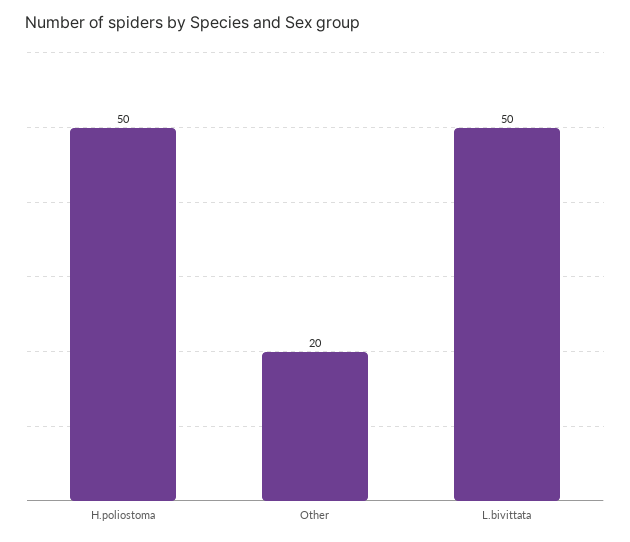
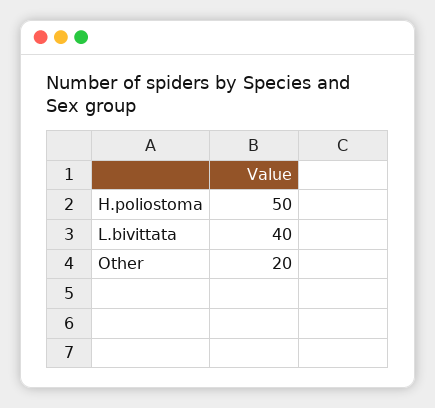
L.bivittata: 50 -> 40

